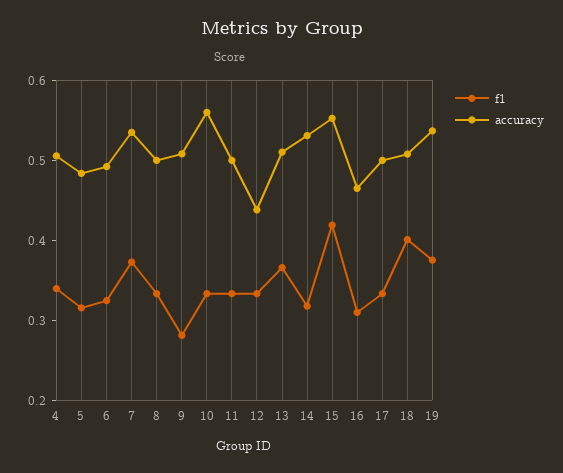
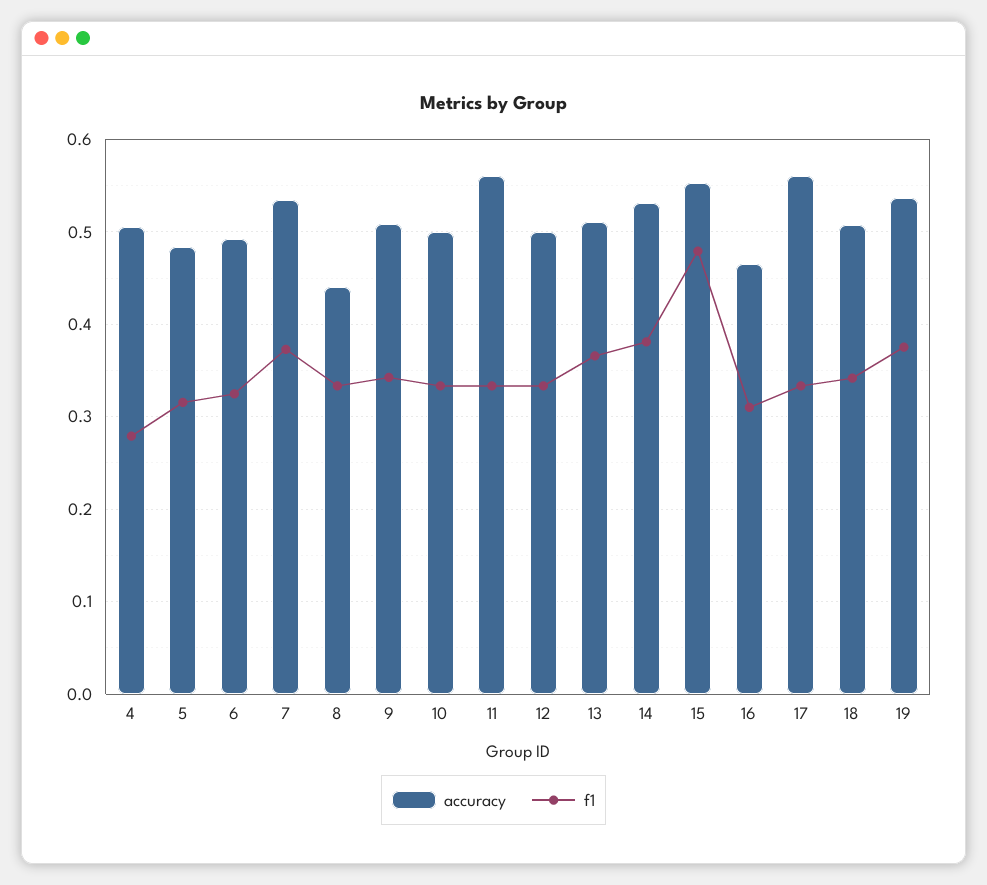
f1, 4: 0.34 -> 0.28
accuracy, 8: 0.5 -> 0.44
f1, 9: 0.28 -> 0.34
accuracy, 10: 0.56 -> 0.5
accuracy, 11: 0.5 -> 0.56
accuracy, 12: 0.44 -> 0.5
f1, 14: 0.32 -> 0.38
f1, 15: 0.42 -> 0.48
accuracy, 17: 0.5 -> 0.56
f1, 18: 0.4 -> 0.34

